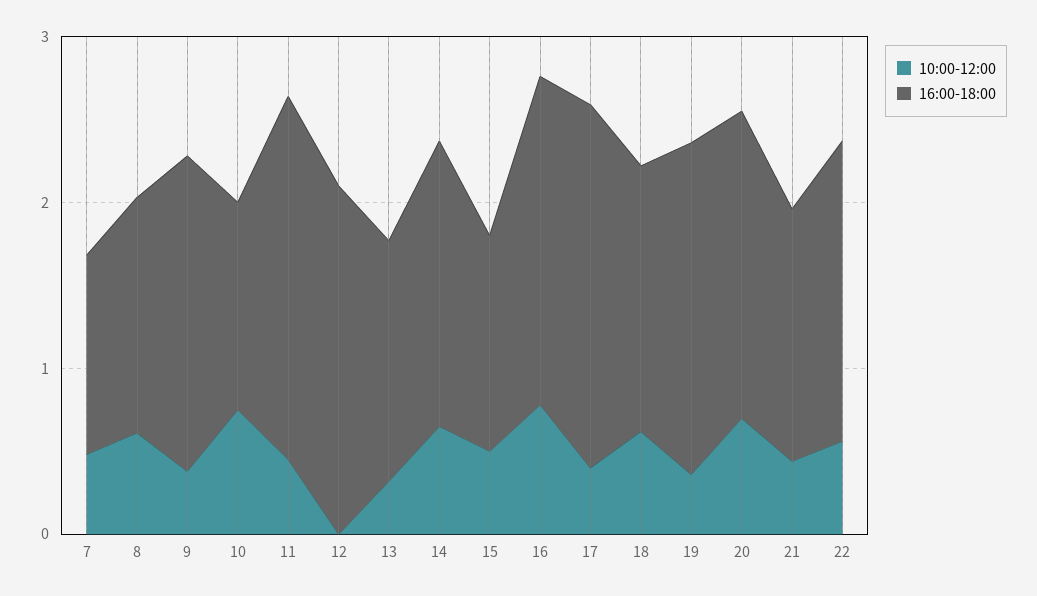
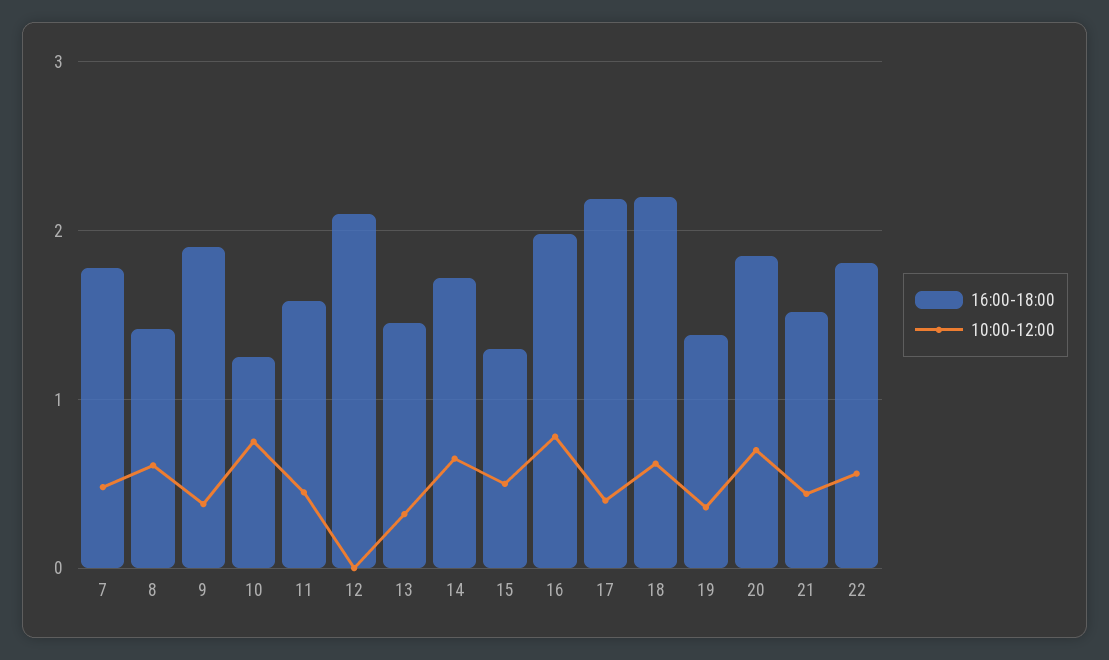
16:00-18:00, 7: 1.2 -> 1.8
16:00-18:00, 11: 2.2 -> 1.6
16:00-18:00, 18: 1.6 -> 2.2
16:00-18:00, 19: 2 -> 1.4

